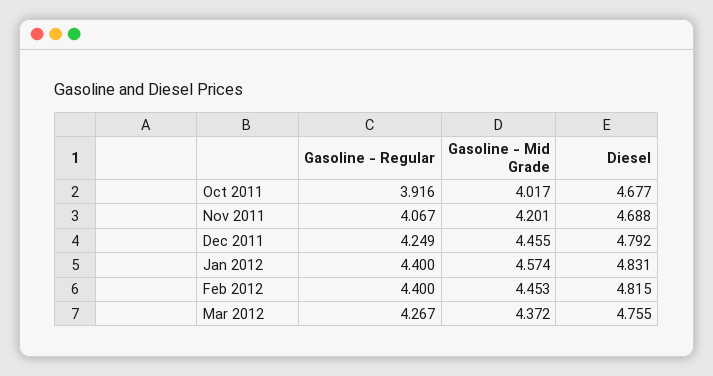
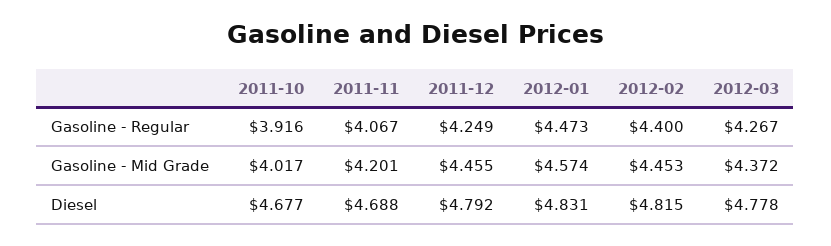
Gasoline - Regular, Jan 2012: 4.4 -> 4.473
Diesel, Mar 2012: 4.755 -> 4.778

